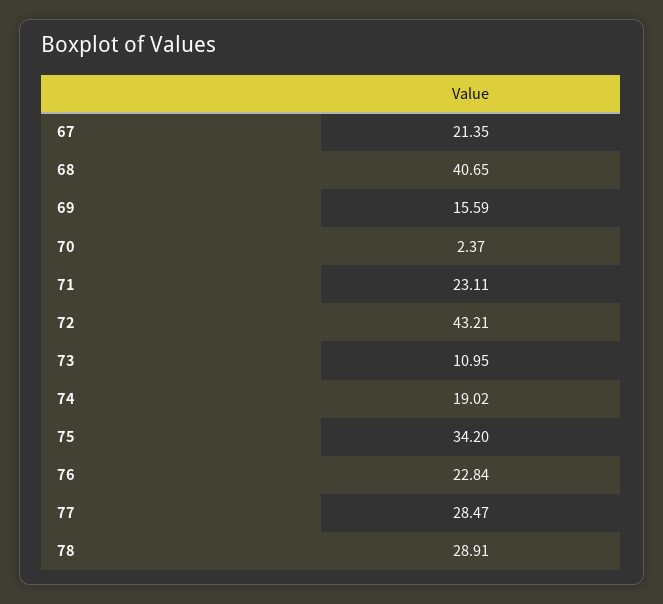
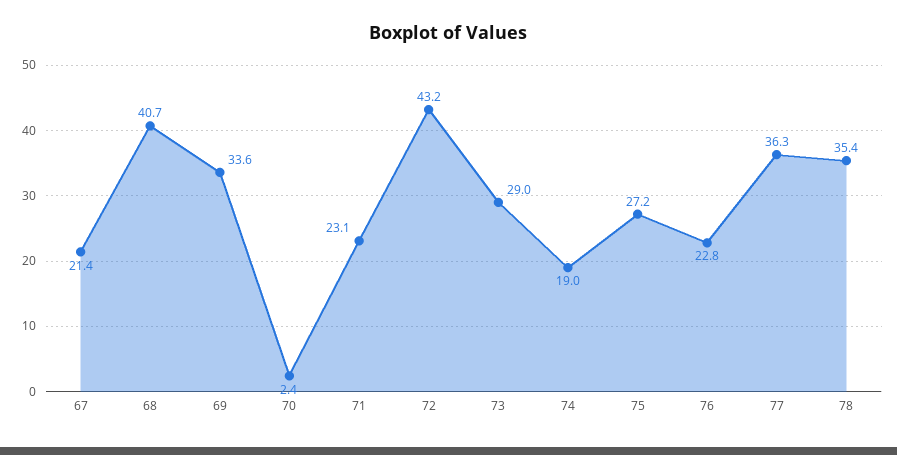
69: 15.59 -> 33.6
73: 10.95 -> 29
75: 34.2 -> 27.2
77: 28.47 -> 36.3
78: 28.91 -> 35.4

